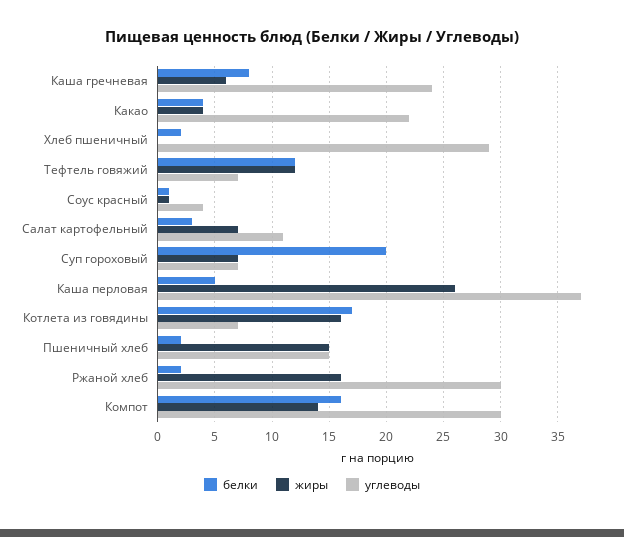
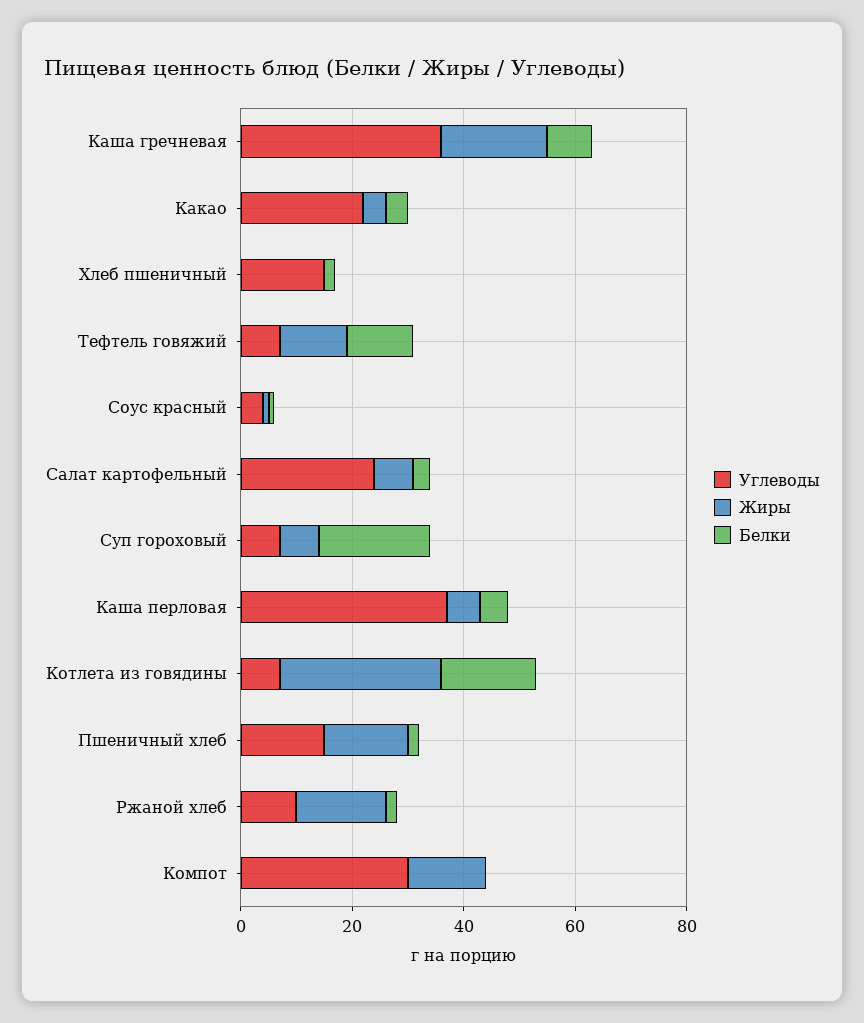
жиры, Каша гречневая: 6 -> 20
углеводы, Каша гречневая: 24 -> 35
углеводы, Хлеб пшеничный: 29 -> 15
углеводы, Салат картофельный: 11 -> 25
жиры, Каша перловая: 26 -> 5
жиры, Котлета из говядины: 16 -> 30
углеводы, Ржаной хлеб: 30 -> 10
белки, Компот: 16 -> 0

